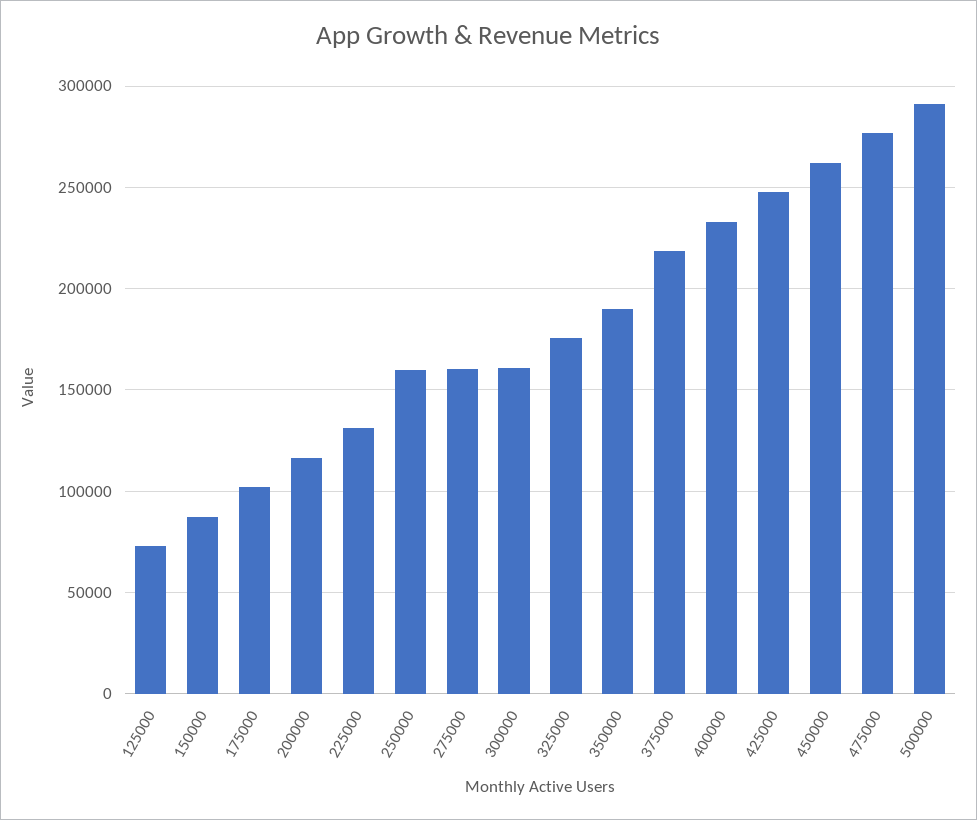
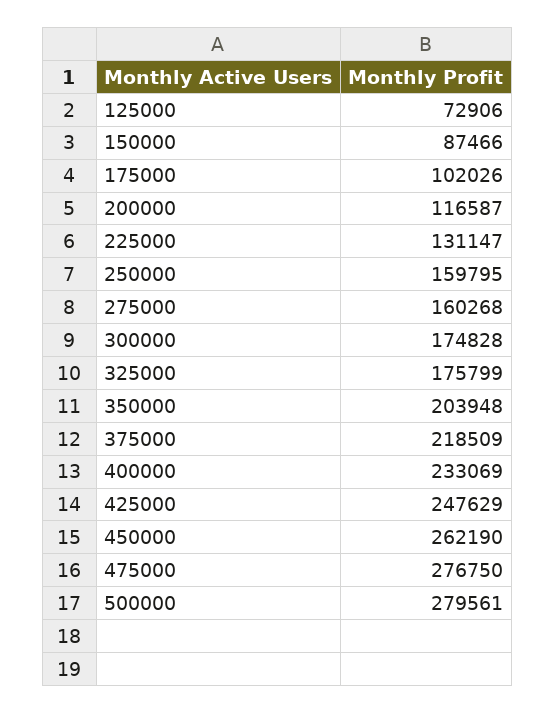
300000: 160000 -> 174828
350000: 190000 -> 203948
500000: 290000 -> 279561

